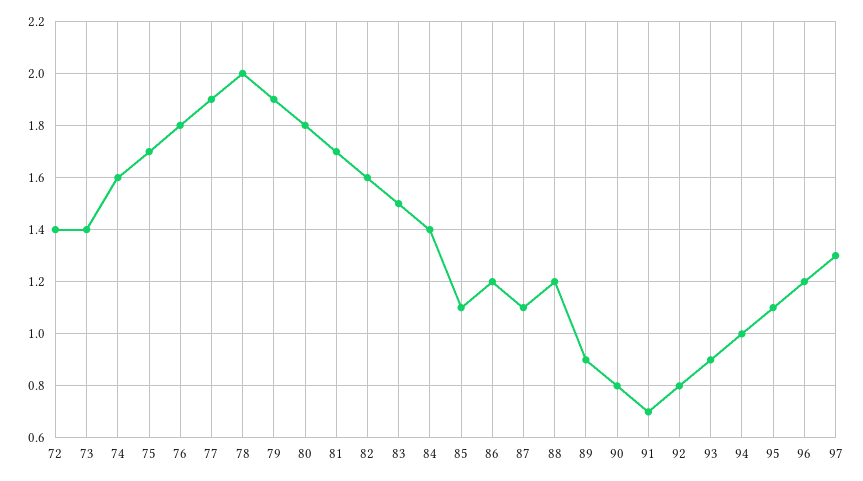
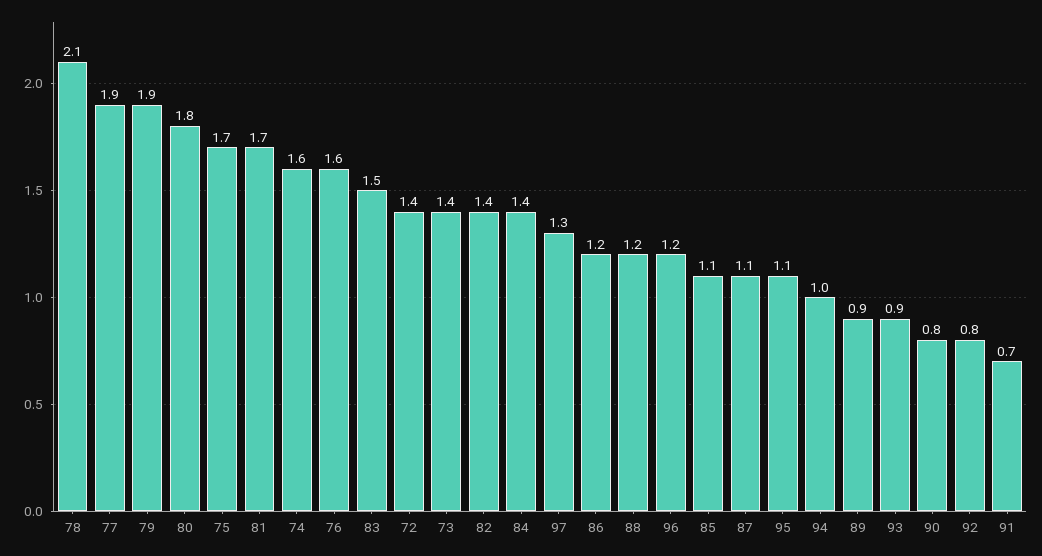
76: 1.8 -> 1.6
78: 2 -> 2.1
82: 1.6 -> 1.4

